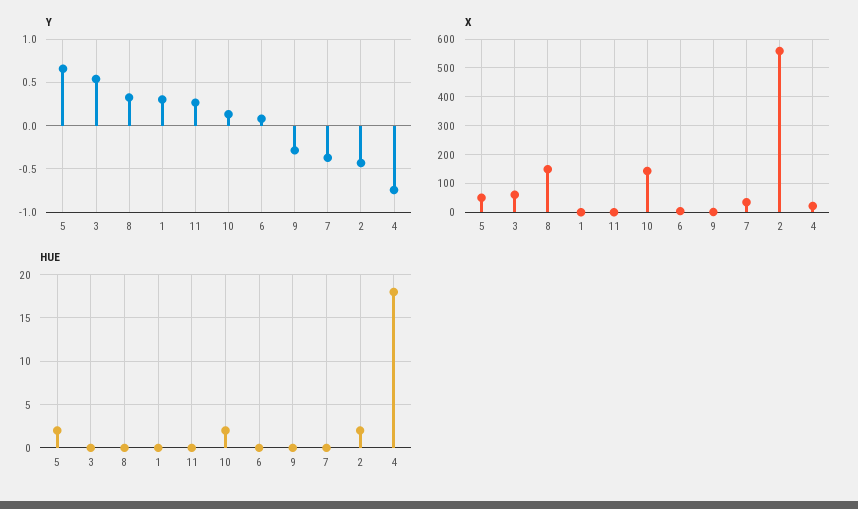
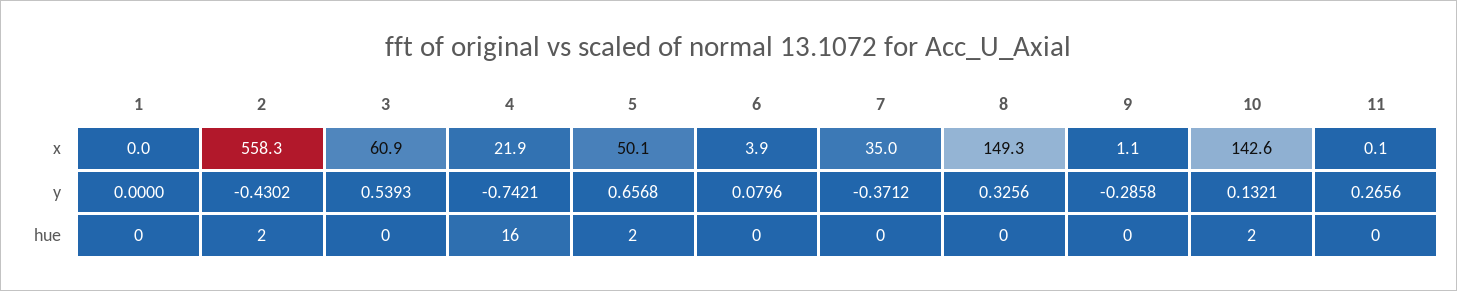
Y, 1: 0.3 -> 0
HUE, 4: 18 -> 16

